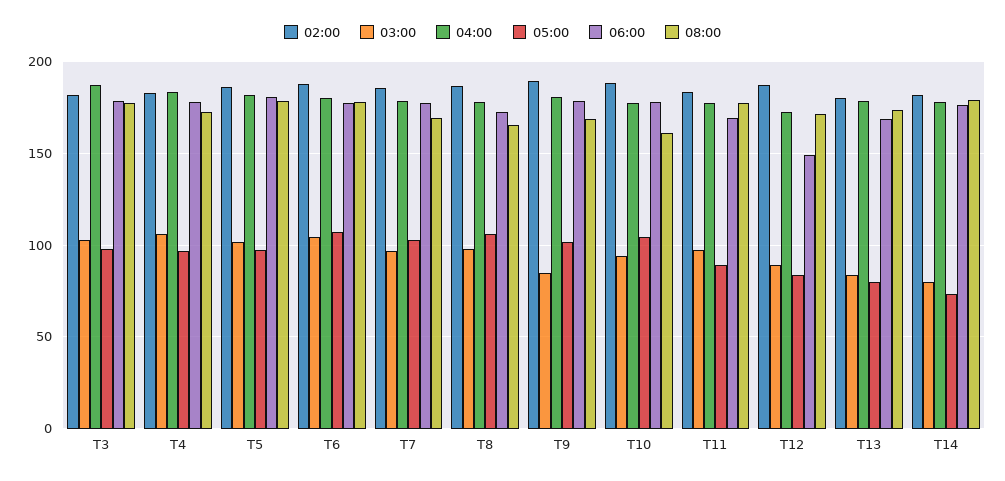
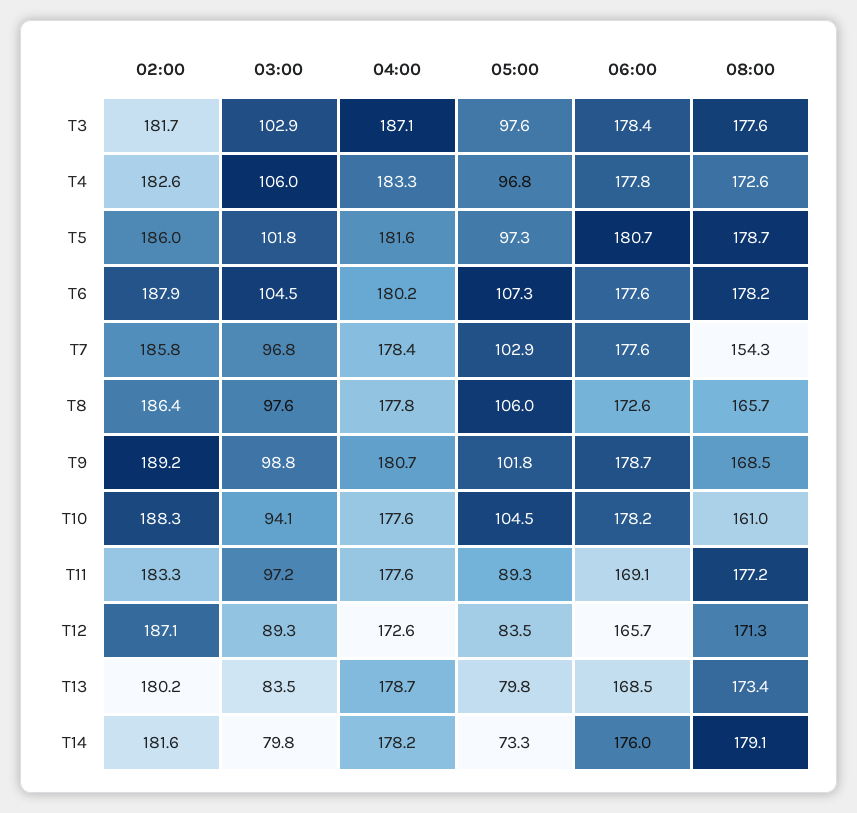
08:00, T7: 170 -> 154.3
03:00, T9: 85 -> 98.8
06:00, T12: 150 -> 165.7

